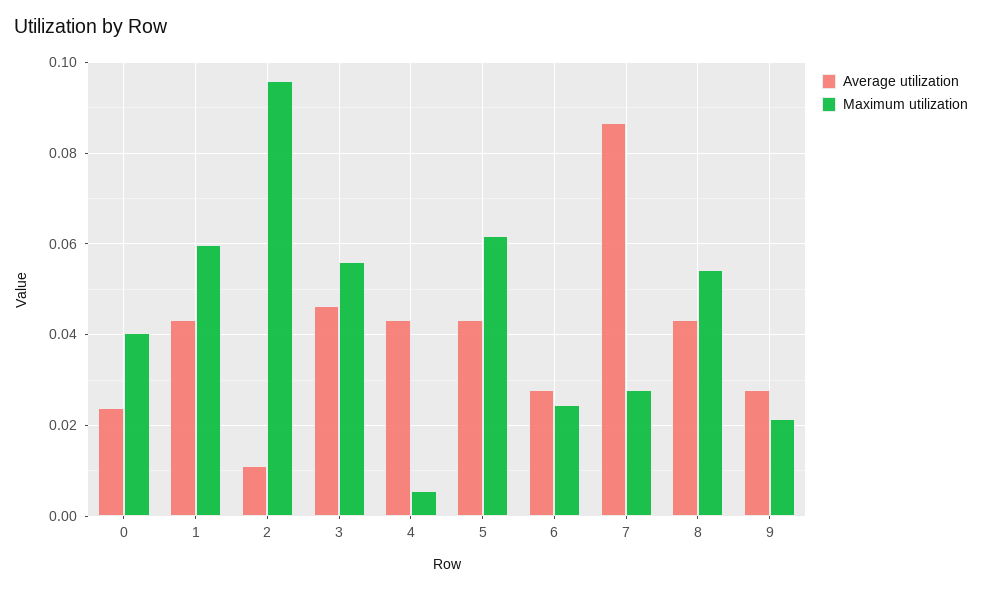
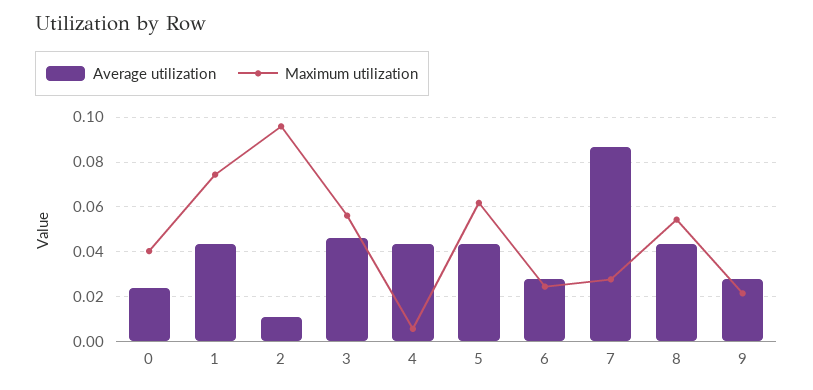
Maximum utilization, 1: 0.06 -> 0.075

